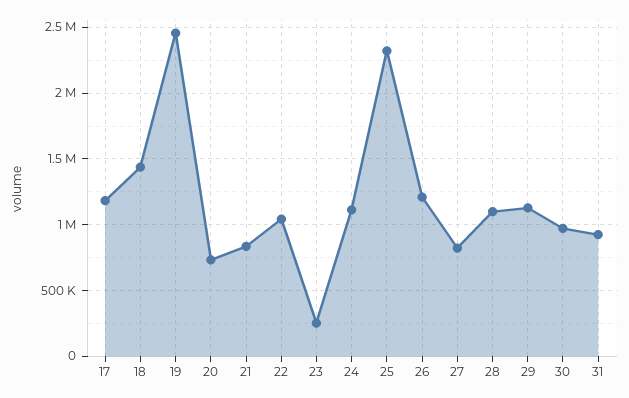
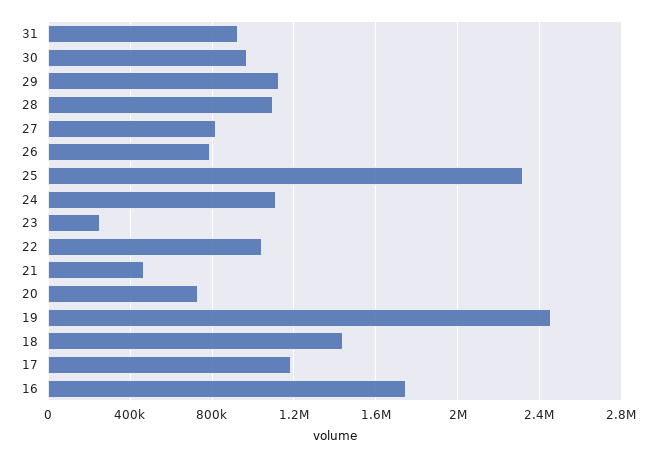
21: 850000 -> 450000
26: 1200000 -> 800000
16: none -> 1750000

